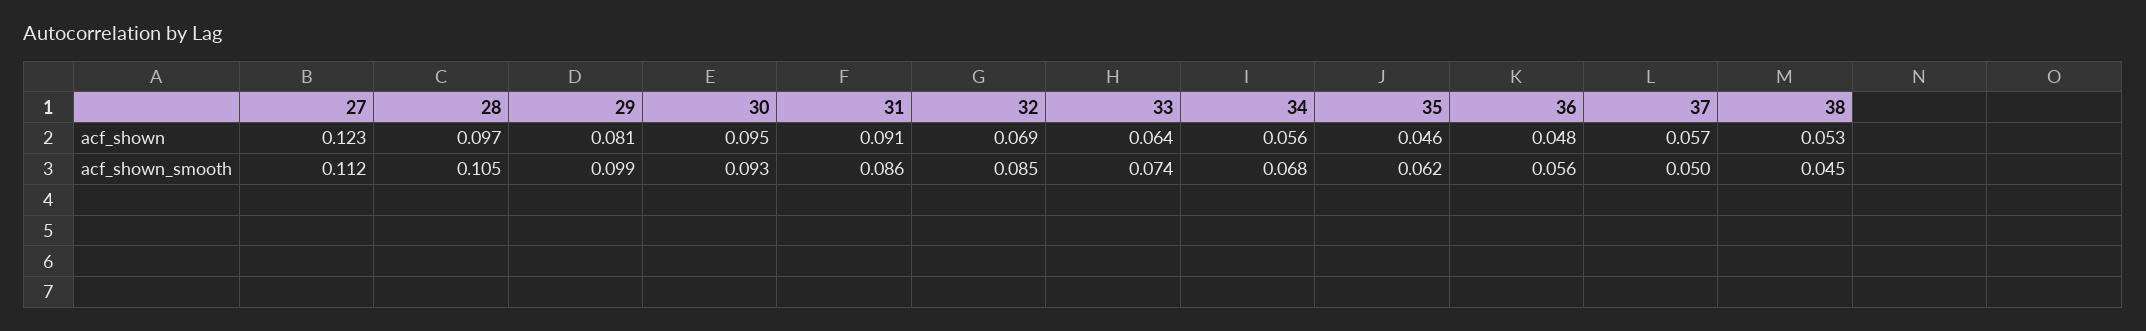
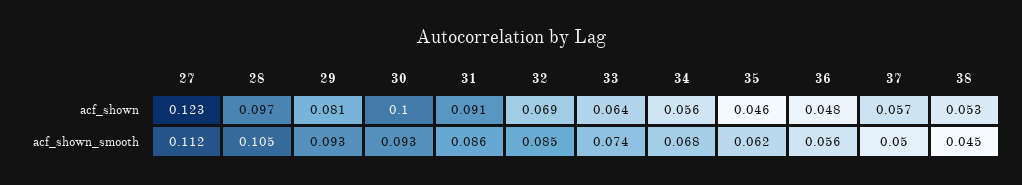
30, acf_shown: 0.095 -> 0.1
29, acf_shown_smooth: 0.099 -> 0.093

